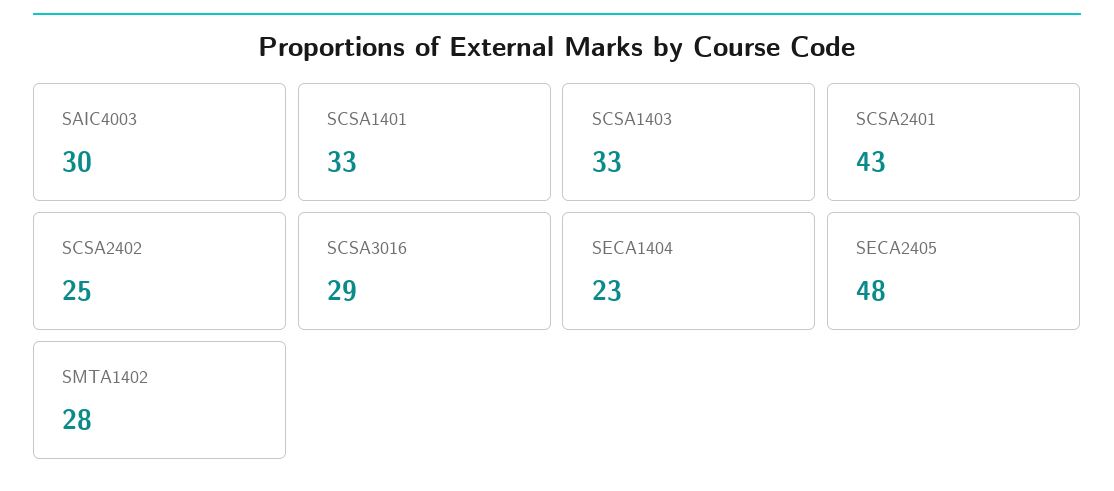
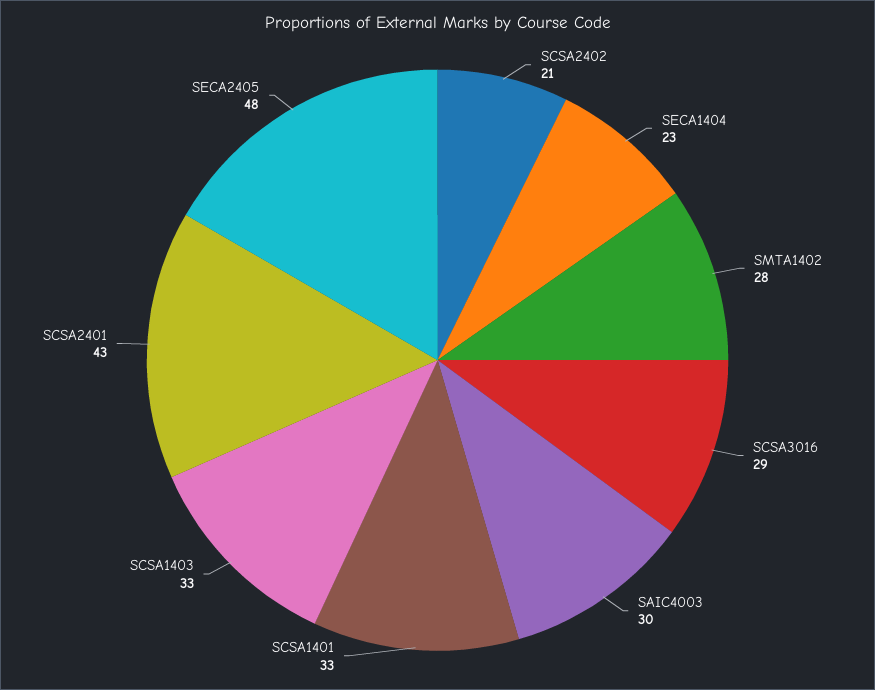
SCSA2402: 25 -> 21

